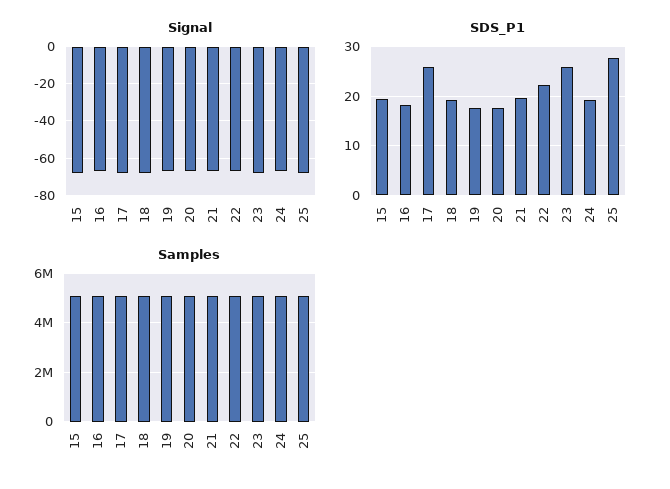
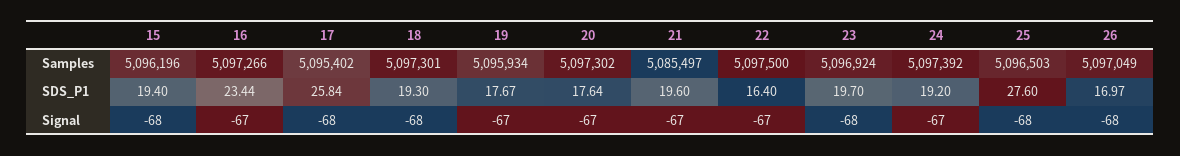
SDS_P1, 16: 18 -> 23.44
SDS_P1, 22: 22 -> 16.4
SDS_P1, 23: 26 -> 19.7
Samples, 26: none -> 5097049
SDS_P1, 26: none -> 16.97
Signal, 26: none -> -68

